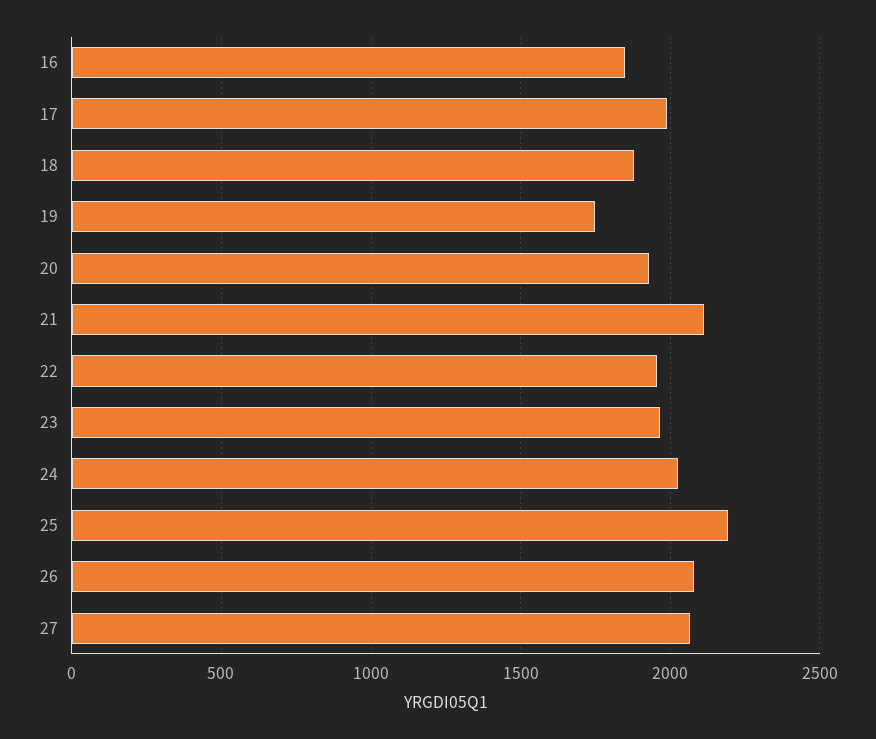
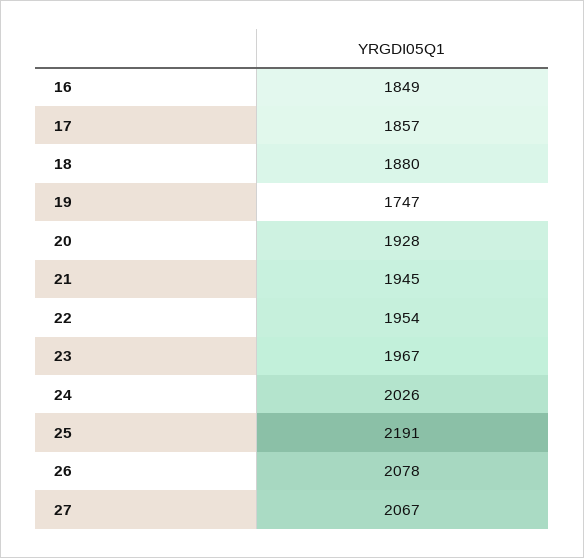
17: 2000 -> 1857
21: 2100 -> 1945

